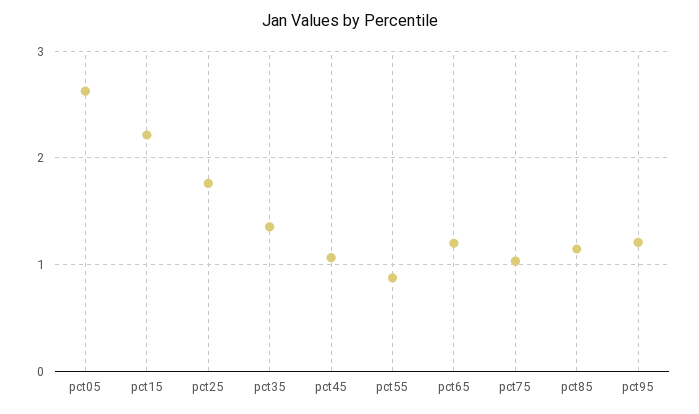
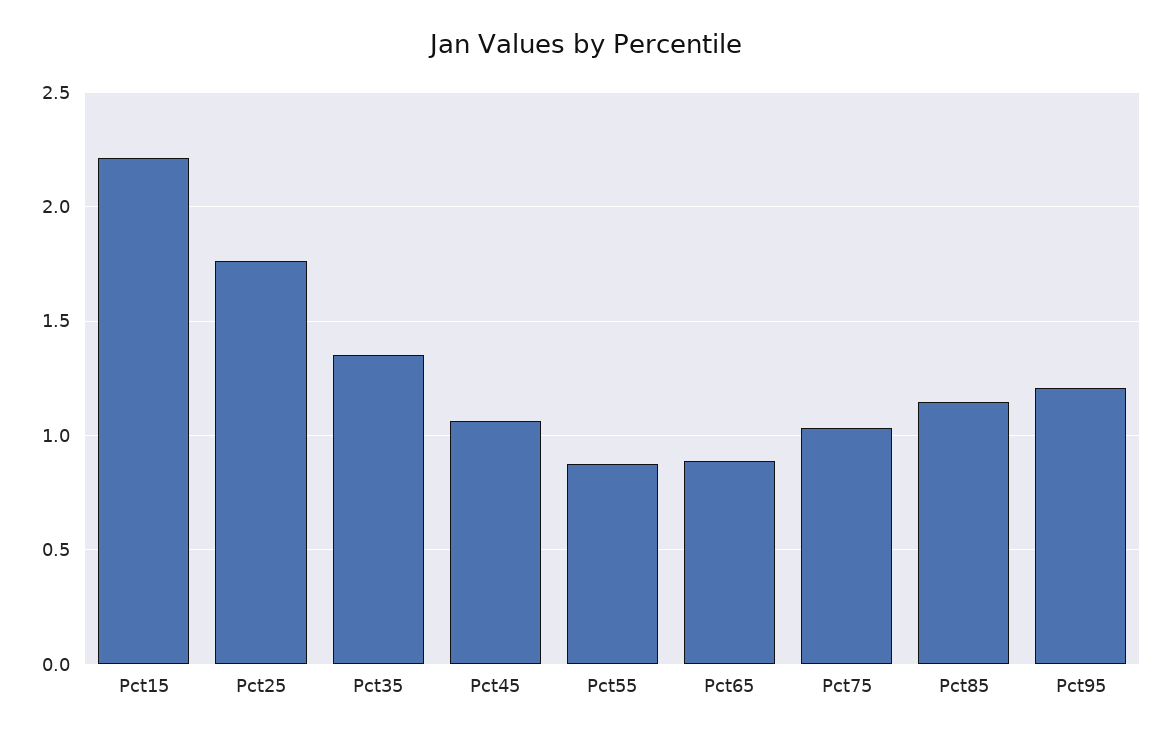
pct05: 2.6 -> none
pct65: 1.2 -> 0.9

